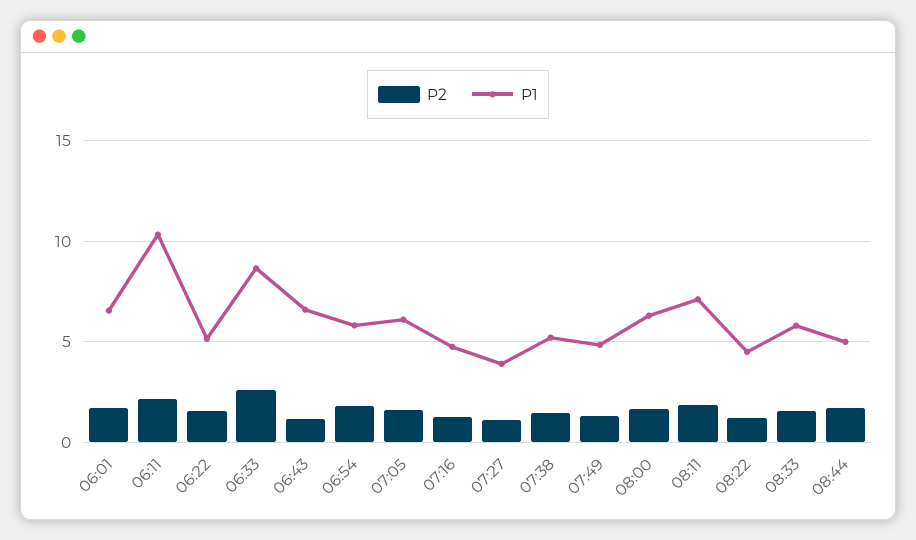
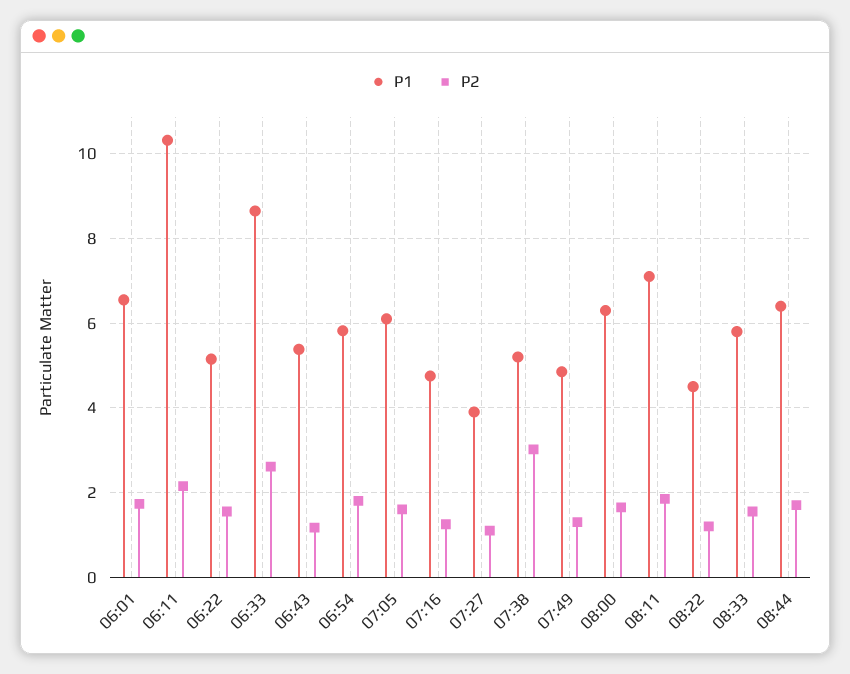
P1, 06:43: 6.5 -> 5.4
P2, 07:38: 1.5 -> 3
P1, 08:44: 5 -> 6.4

